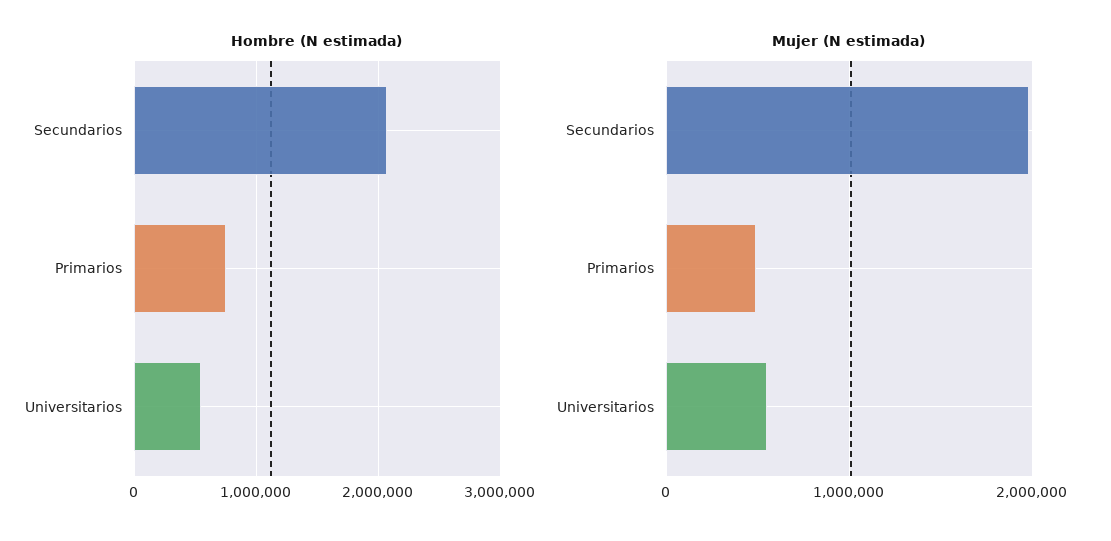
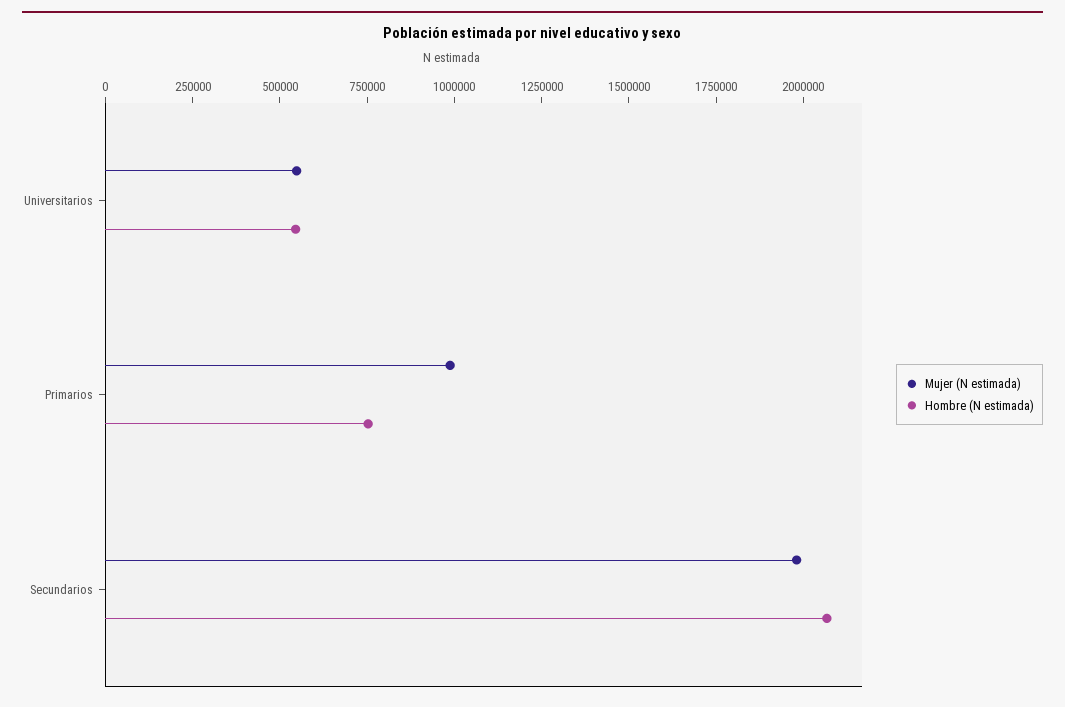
Mujer (N estimada), Primarios: 500000 -> 1000000

